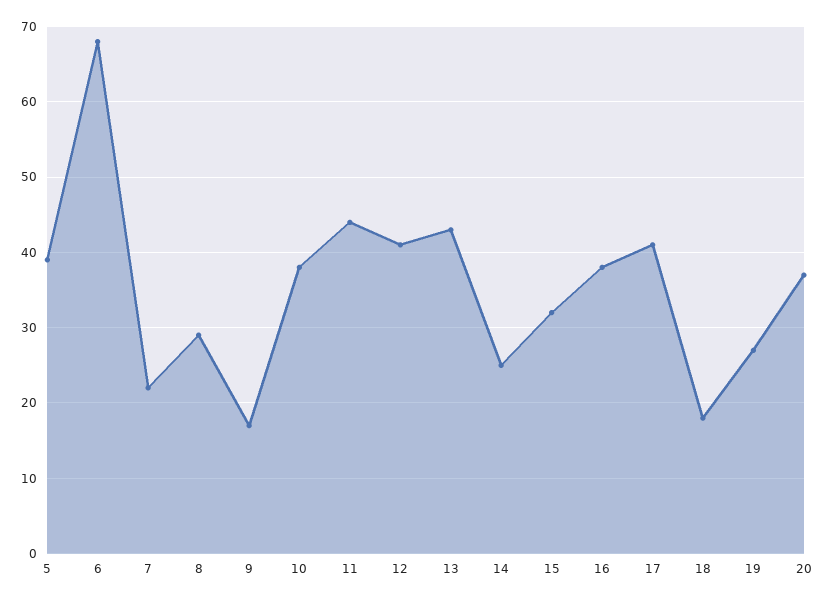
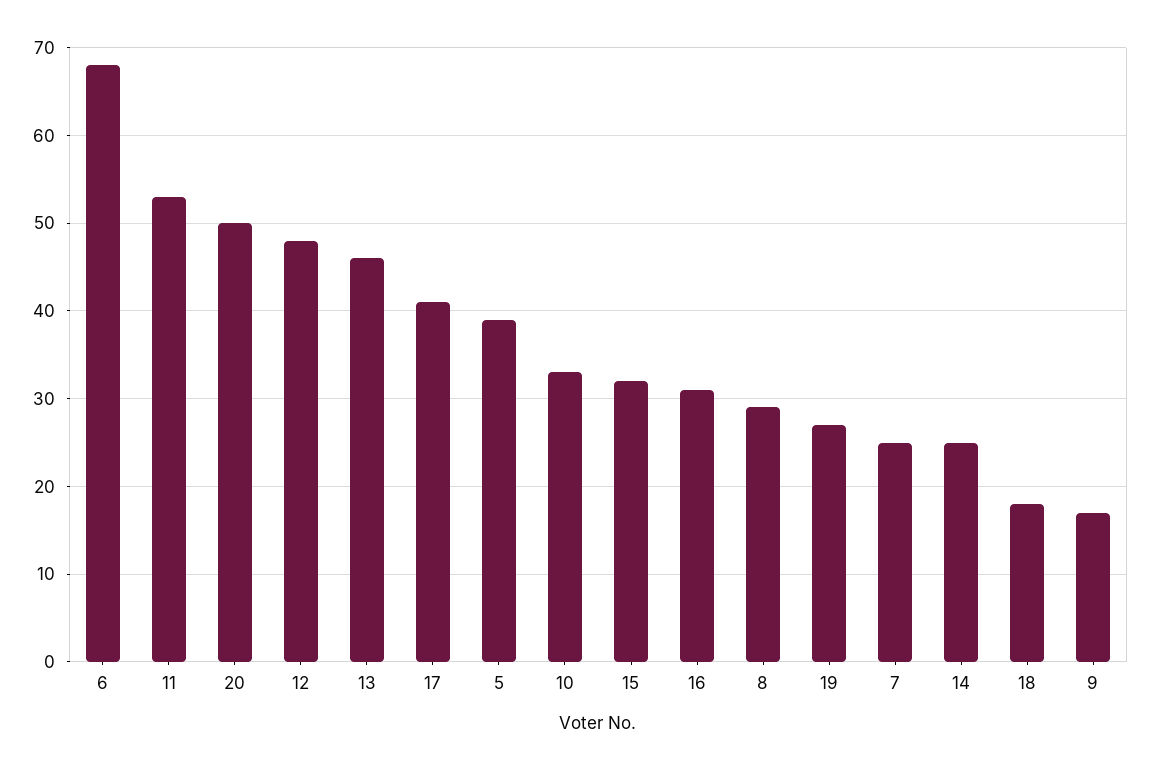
7: 22 -> 25
10: 38 -> 33
11: 44 -> 53
12: 41 -> 48
13: 43 -> 46
16: 38 -> 31
20: 37 -> 50

